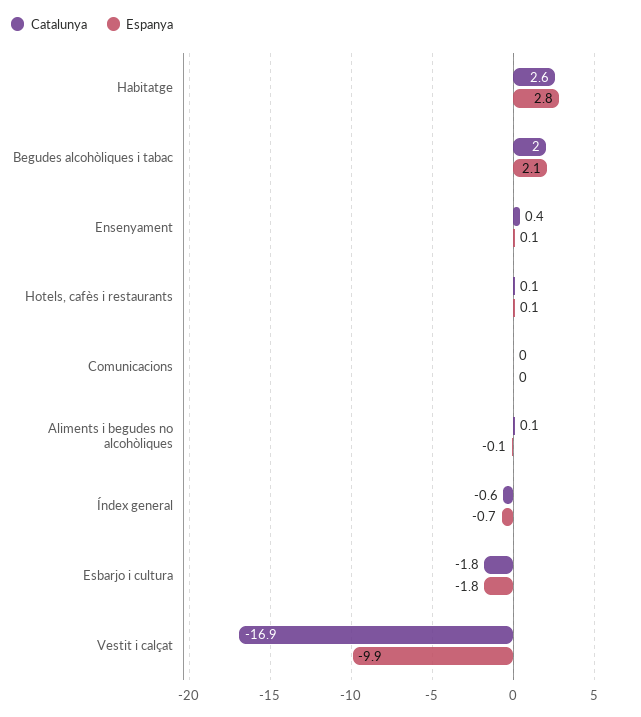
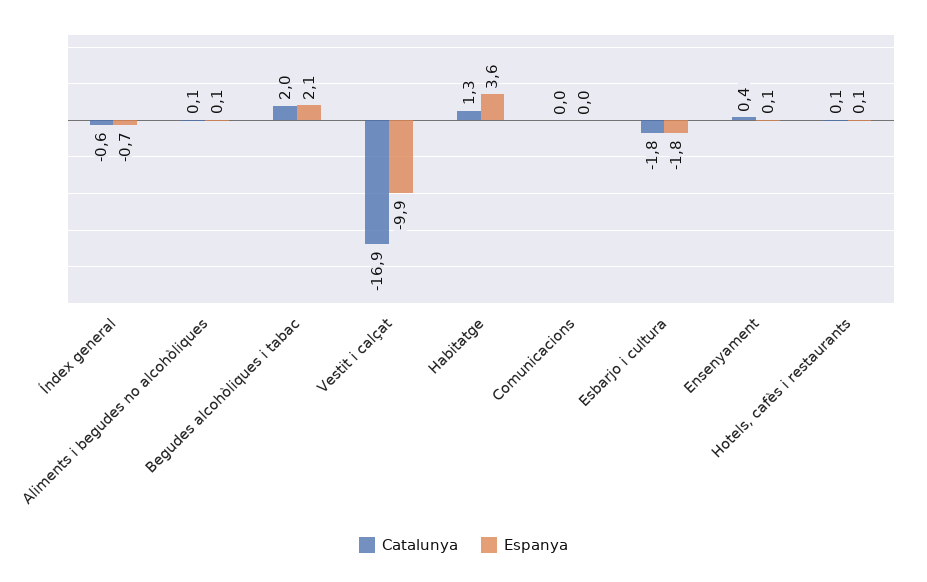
Catalunya, Habitatge: 2.6 -> 1.3
Espanya, Habitatge: 2.8 -> 3.6
Espanya, Aliments i begudes no alcohòliques: -0.1 -> 0.1

